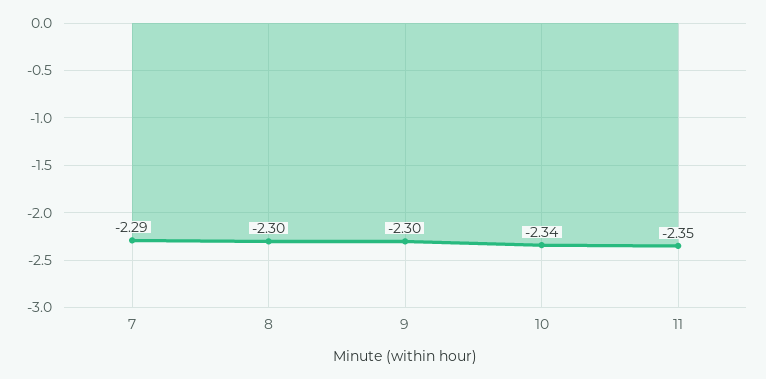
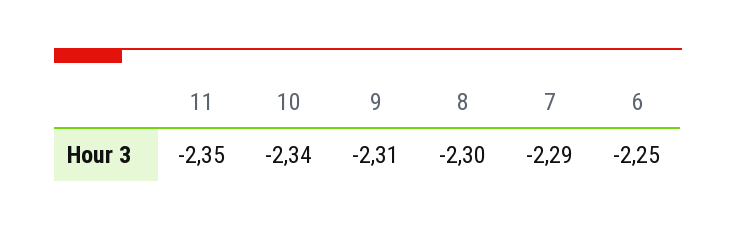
9: -2.3 -> -2.31
6: none -> -2.25

